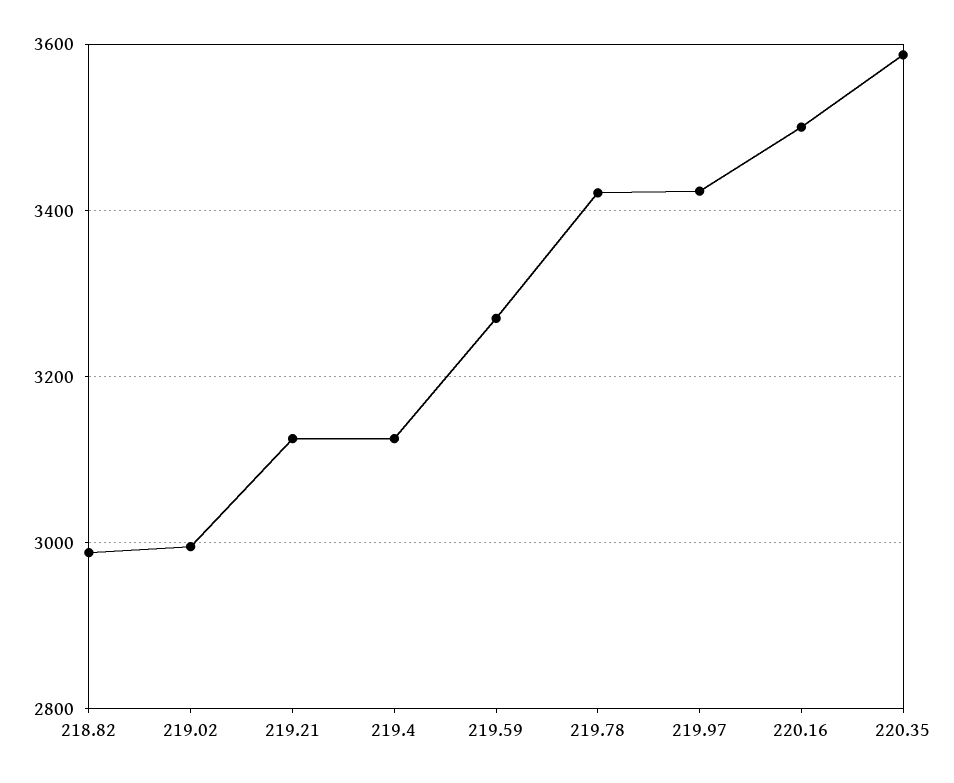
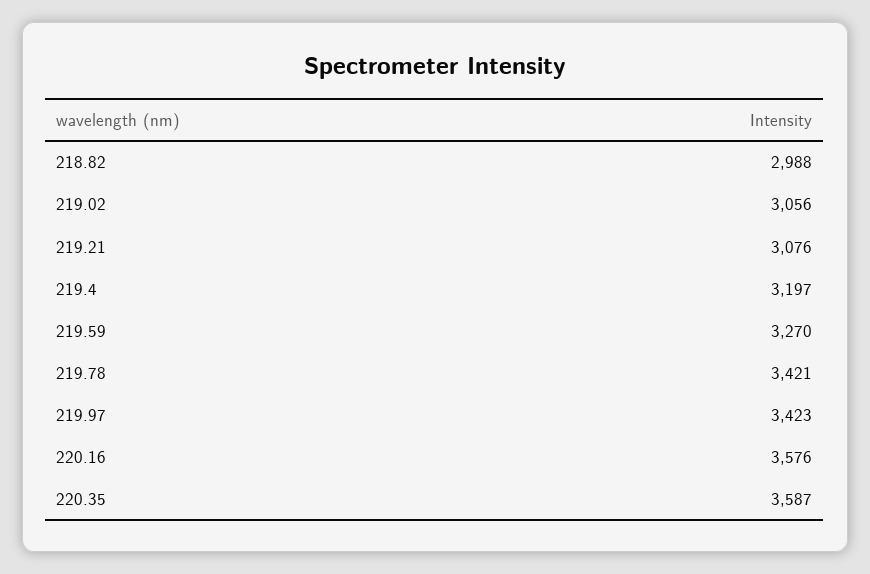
219.02: 3000 -> 3056
219.21: 3120 -> 3076
219.4: 3120 -> 3197
220.16: 3500 -> 3576

